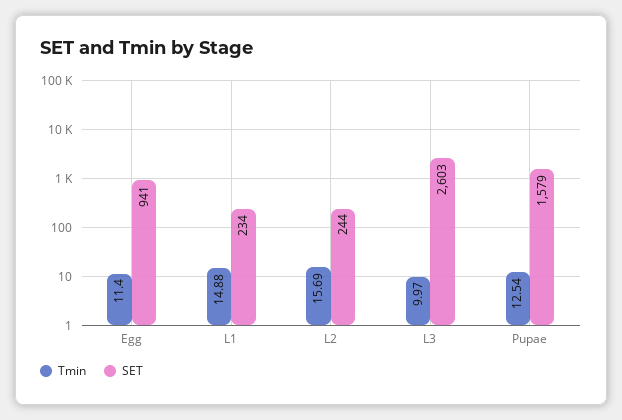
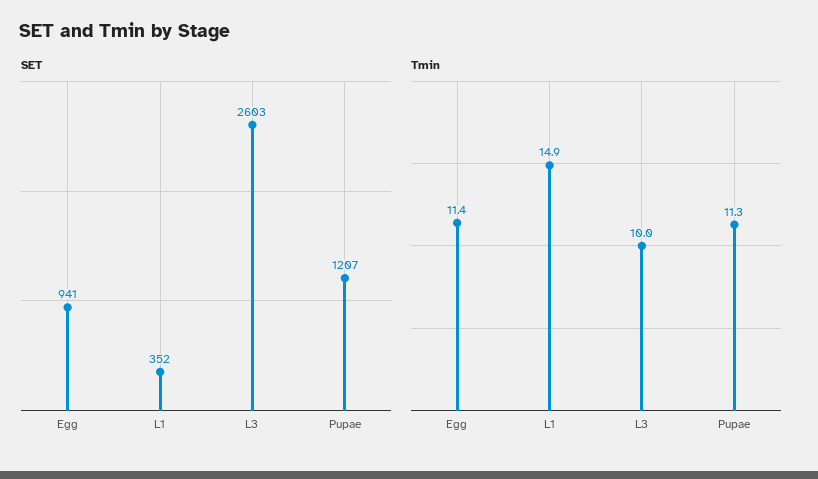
SET, L1: 234 -> 352
Tmin, L2: 15.69 -> none
SET, L2: 244 -> none
Tmin, Pupae: 12.54 -> 11.3
SET, Pupae: 1579 -> 1207

